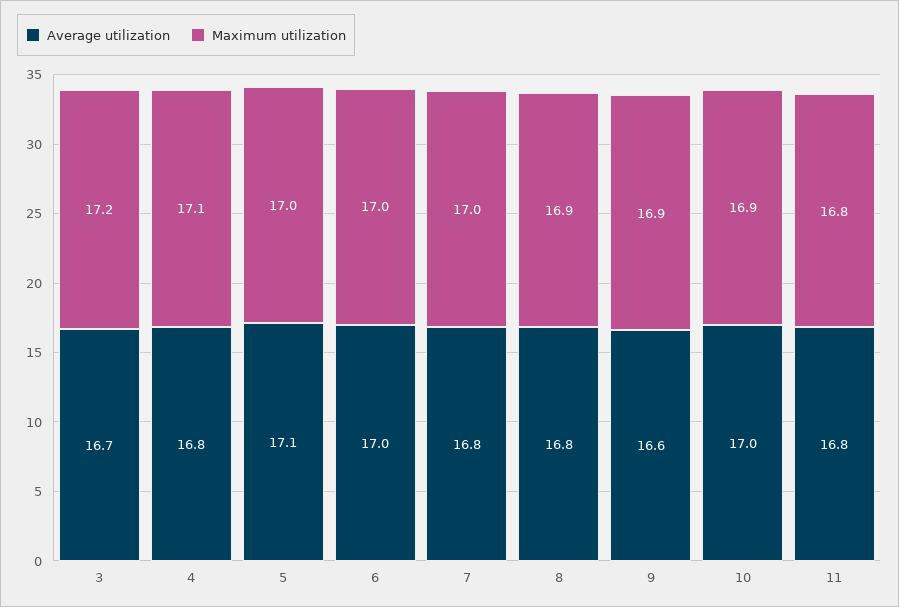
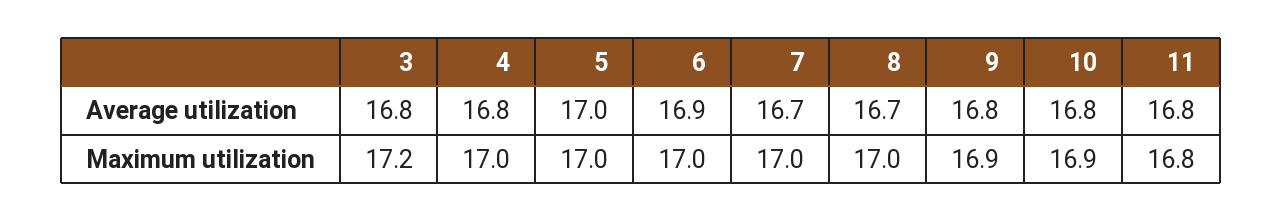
Average utilization, 3: 16.7 -> 16.8
Maximum utilization, 4: 17.1 -> 17
Average utilization, 5: 17.1 -> 17
Average utilization, 6: 17 -> 16.9
Average utilization, 7: 16.8 -> 16.7
Average utilization, 8: 16.8 -> 16.7
Maximum utilization, 8: 16.9 -> 17
Average utilization, 9: 16.6 -> 16.8
Average utilization, 10: 17 -> 16.8

